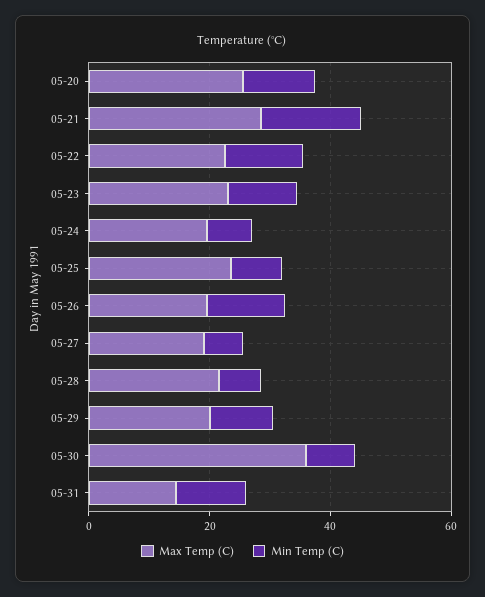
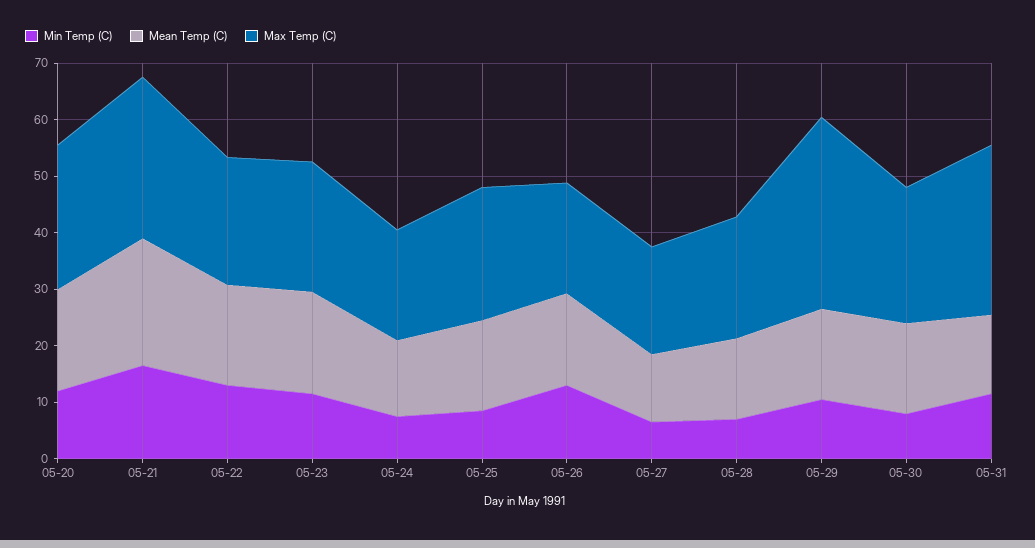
Max Temp (C), 05-29: 20 -> 34
Max Temp (C), 05-30: 35 -> 24
Max Temp (C), 05-31: 15 -> 30
Mean Temp (C), 05-20: none -> 18
Mean Temp (C), 05-21: none -> 22
Mean Temp (C), 05-22: none -> 18
Mean Temp (C), 05-23: none -> 18
Mean Temp (C), 05-24: none -> 14
Mean Temp (C), 05-25: none -> 16
Mean Temp (C), 05-26: none -> 16
Mean Temp (C), 05-27: none -> 12
Mean Temp (C), 05-28: none -> 14
Mean Temp (C), 05-29: none -> 16
Mean Temp (C), 05-30: none -> 16
Mean Temp (C), 05-31: none -> 14

